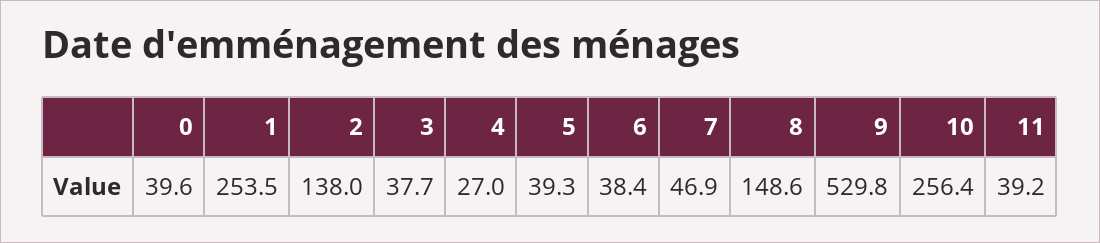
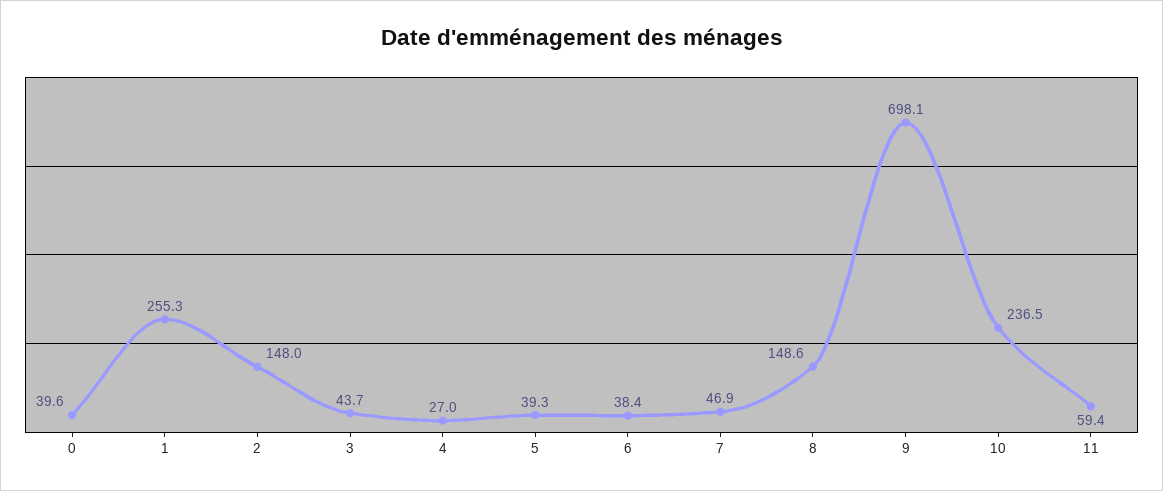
1: 253.5 -> 255.3
2: 138 -> 148
3: 37.7 -> 43.7
9: 529.8 -> 698.1
10: 256.4 -> 236.5
11: 39.2 -> 59.4

